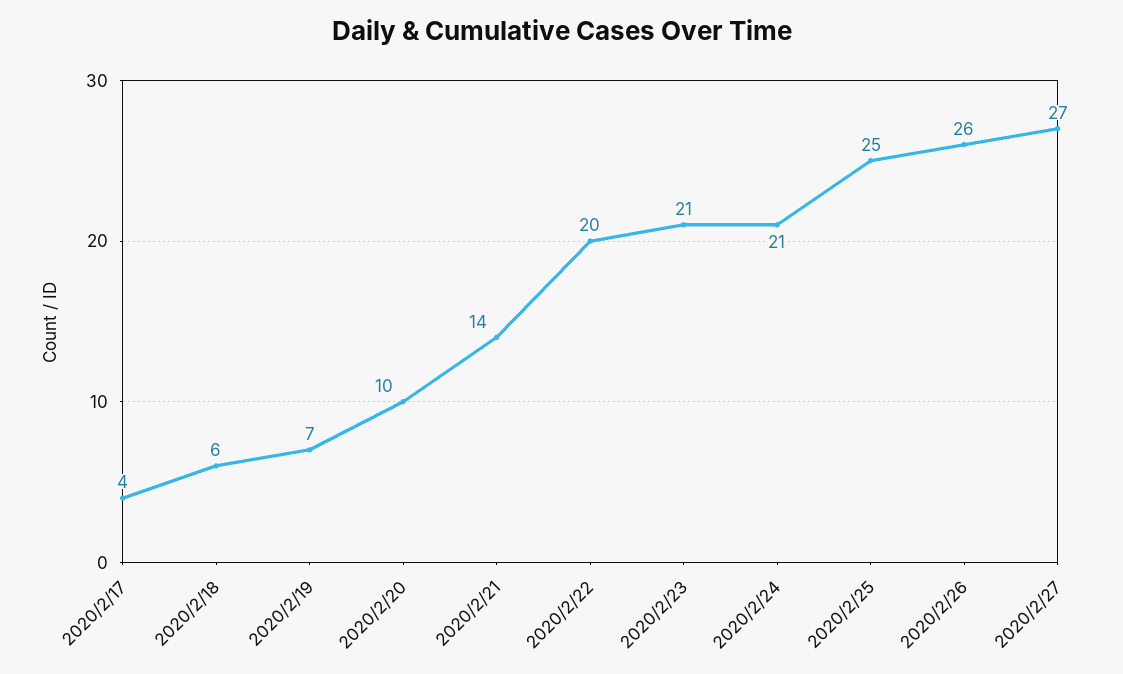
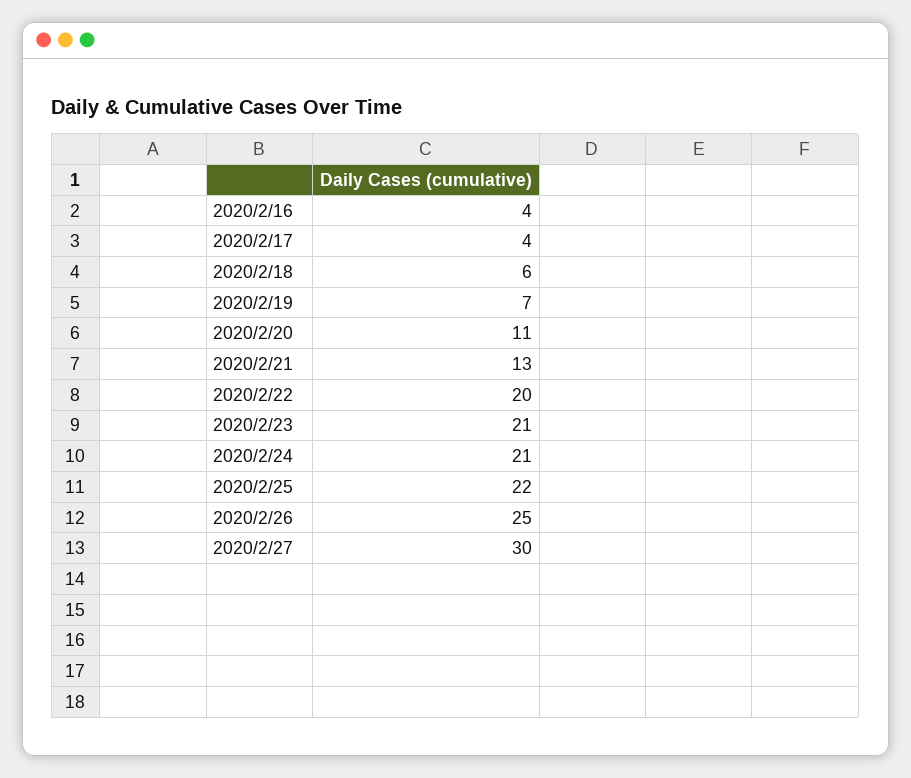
2020/2/20: 10 -> 11
2020/2/21: 14 -> 13
2020/2/25: 25 -> 22
2020/2/26: 26 -> 25
2020/2/27: 27 -> 30
2020/2/16: none -> 4

